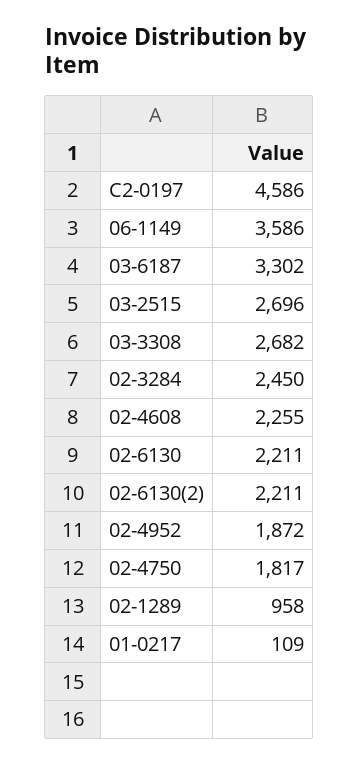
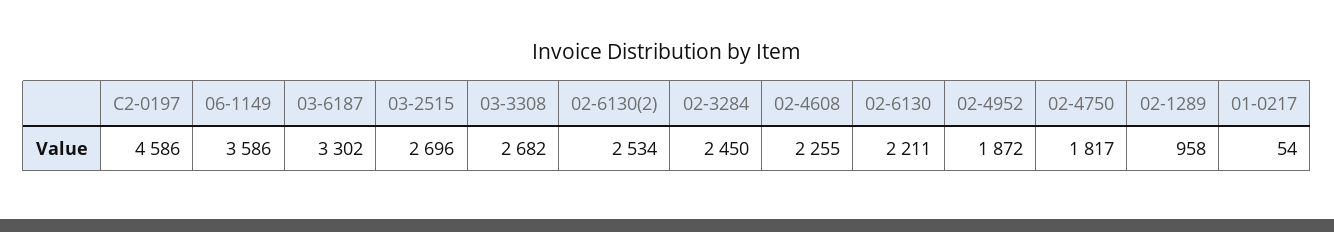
02-6130(2): 2211 -> 2534
01-0217: 109 -> 54

